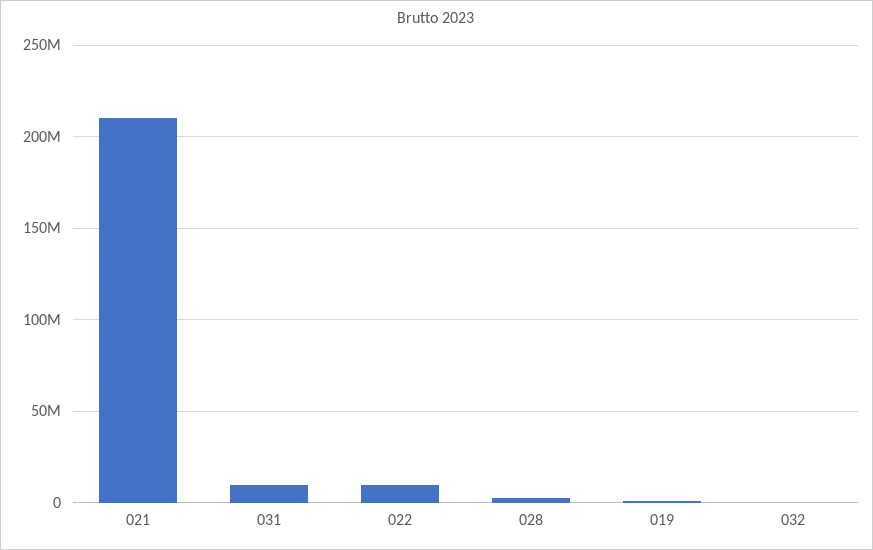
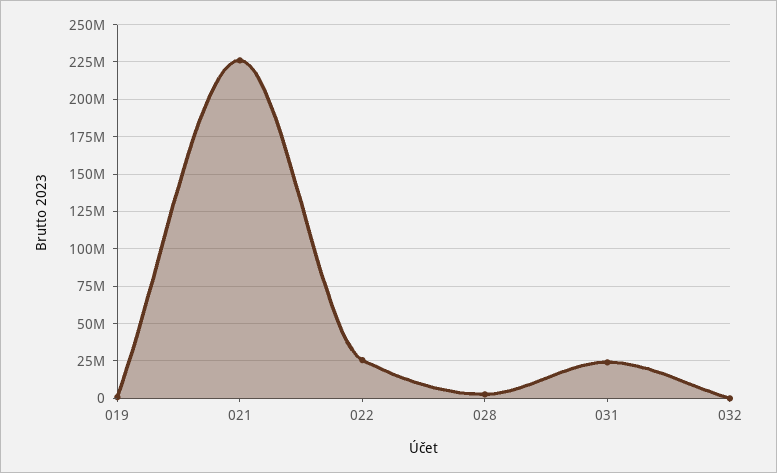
021: 210000000 -> 225000000
031: 10000000 -> 25000000
022: 10000000 -> 25000000

